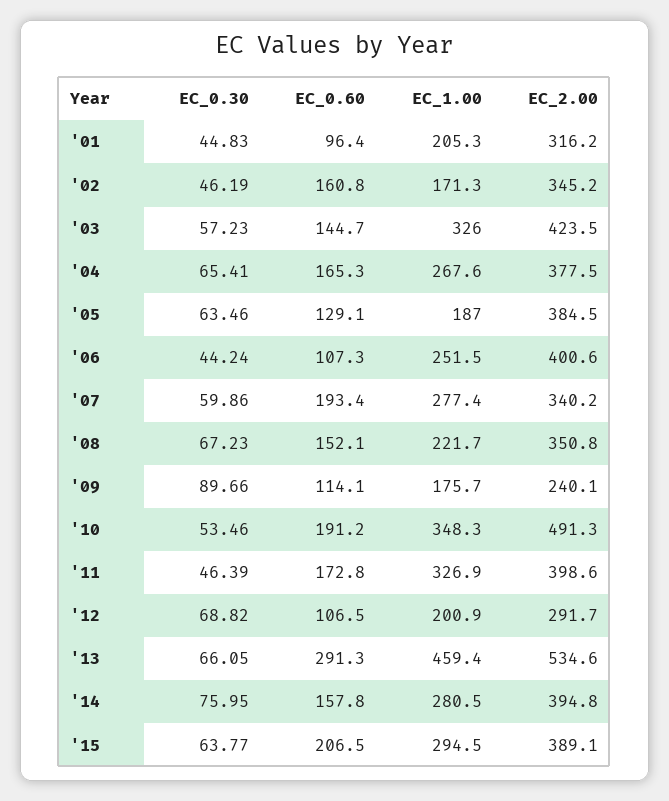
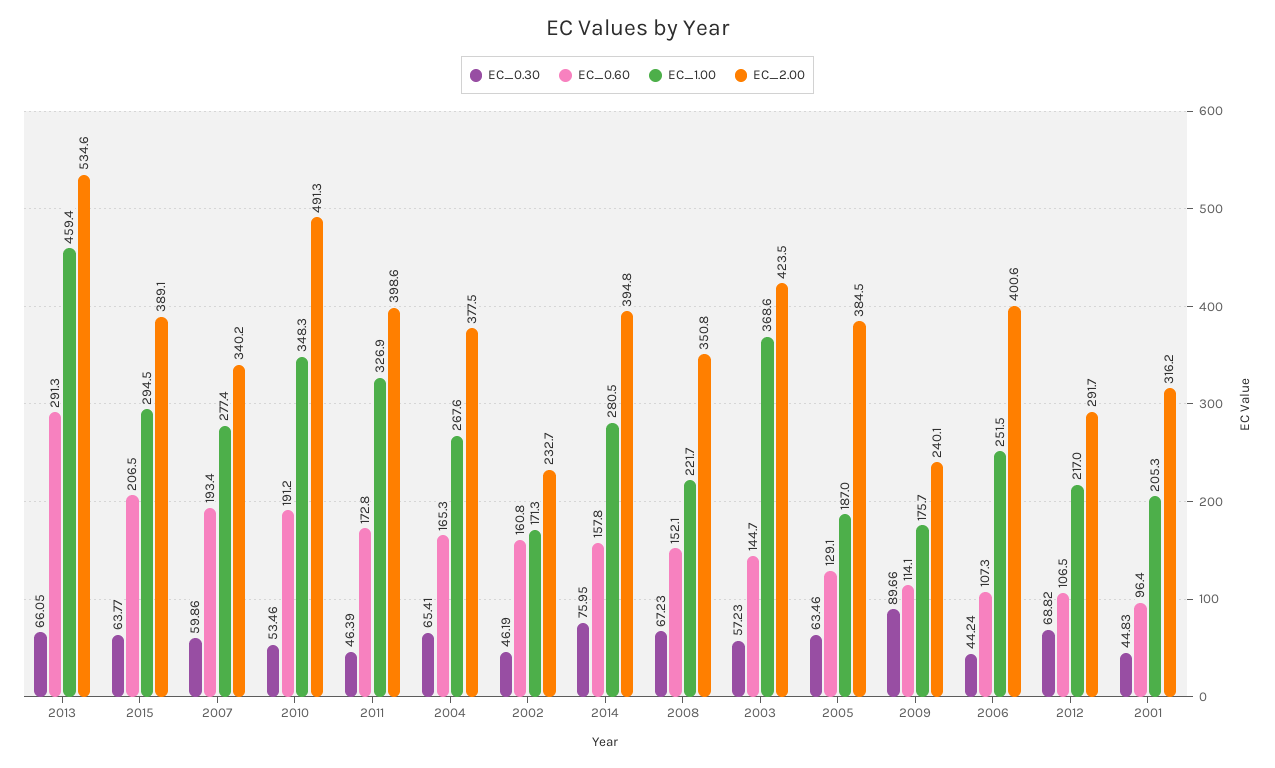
EC_2.00, '02: 345.2 -> 232.7
EC_1.00, '03: 326 -> 368.6
EC_1.00, '12: 200.9 -> 217

